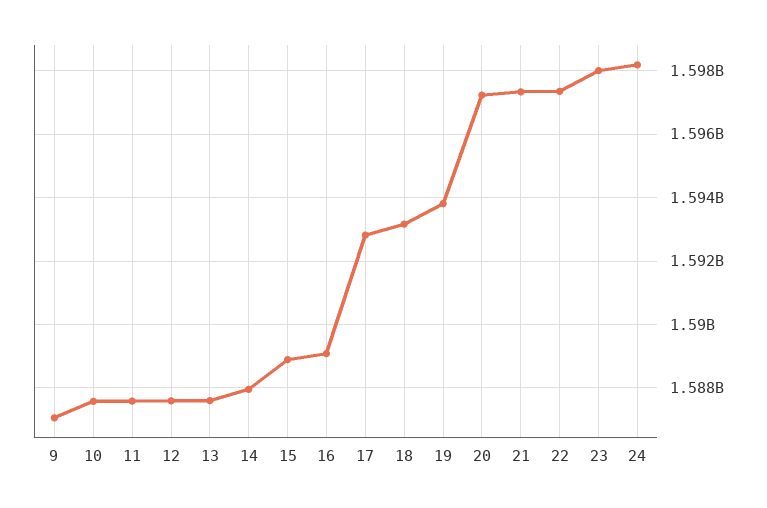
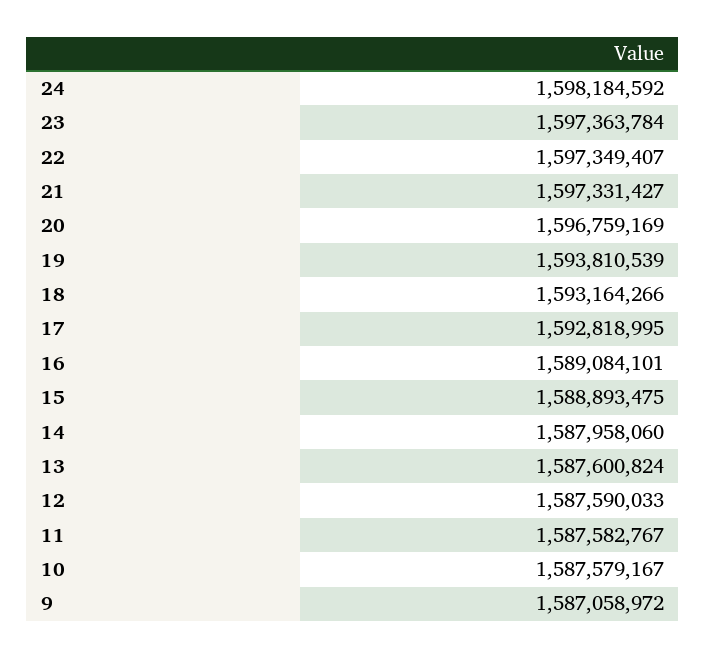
20: 1597200000 -> 1596759169
23: 1598000000 -> 1597363784

